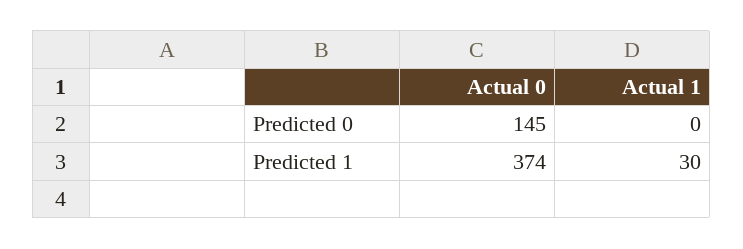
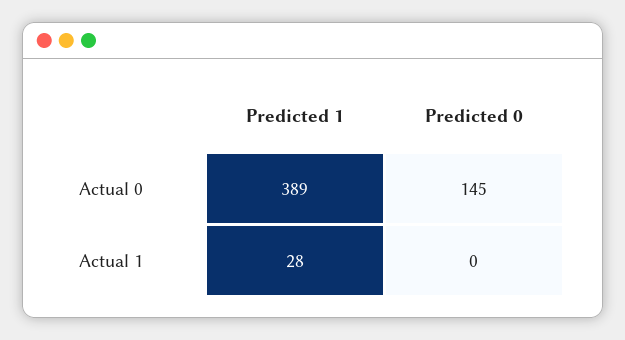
Actual 0, Predicted 1: 374 -> 389
Actual 1, Predicted 1: 30 -> 28

